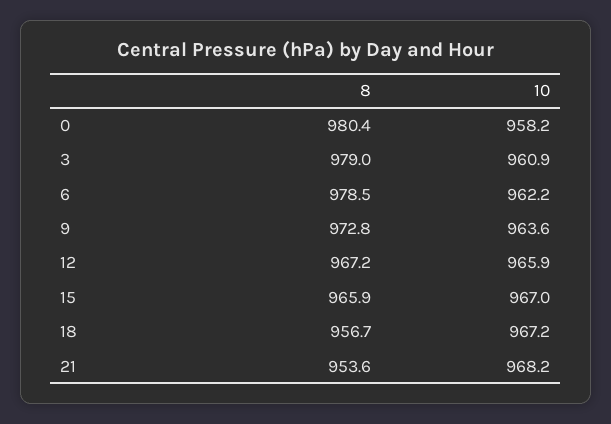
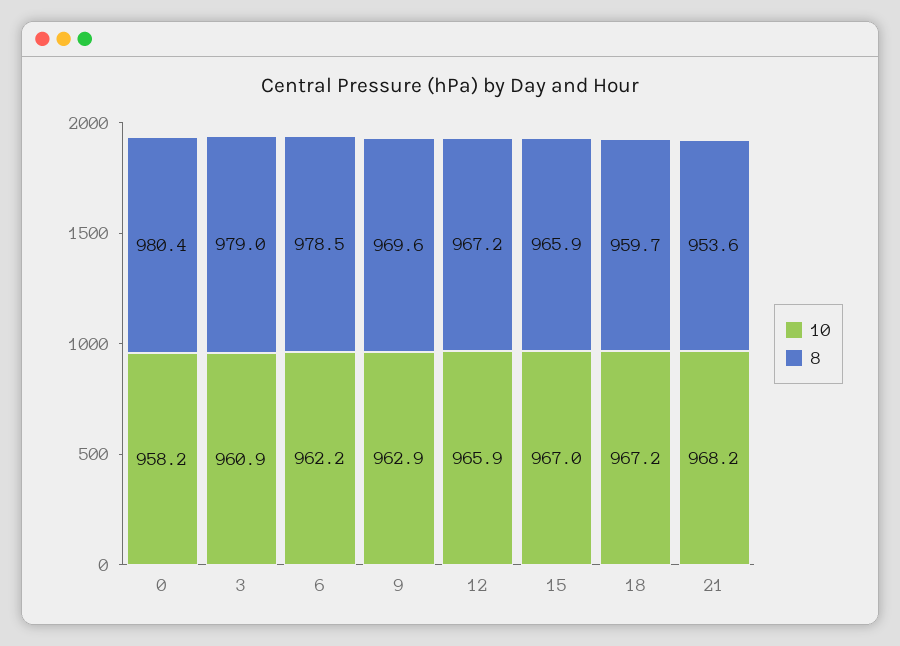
8, 9: 972.8 -> 969.6
10, 9: 963.6 -> 962.9
8, 18: 956.7 -> 959.7

